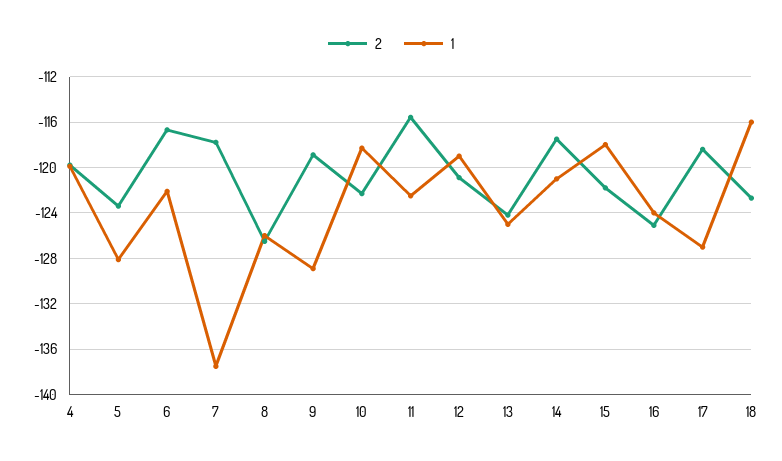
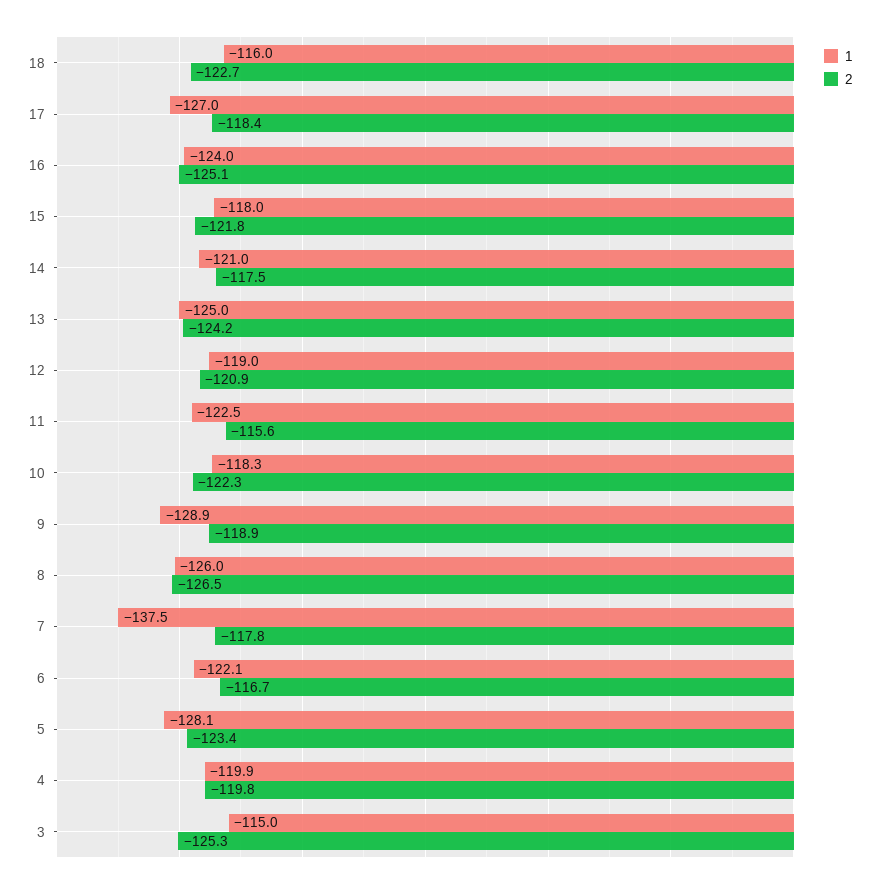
1, 3: none -> -115
2, 3: none -> -125.3

